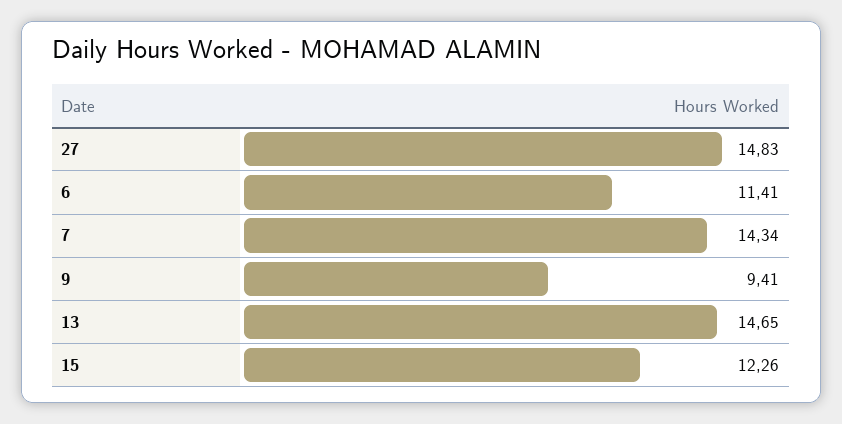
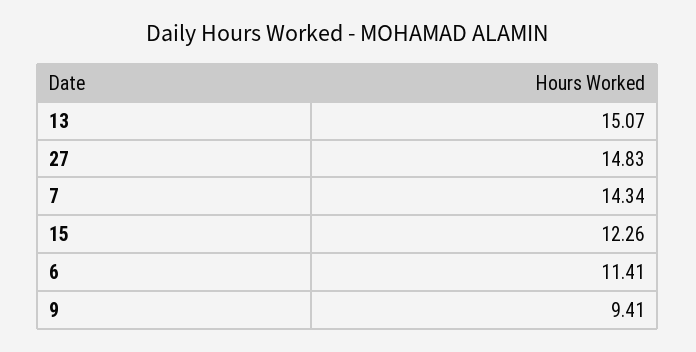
13: 14.65 -> 15.07

